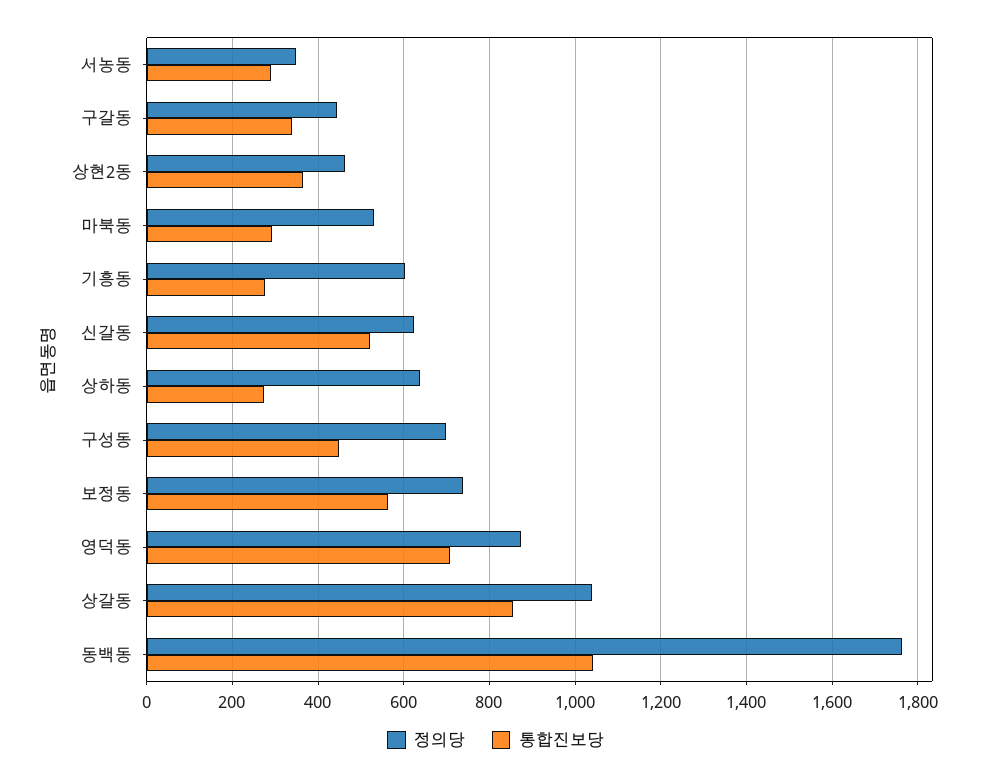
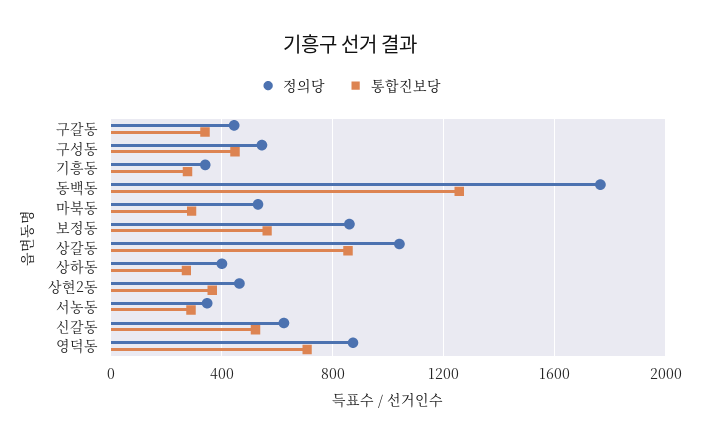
정의당, 기흥동: 600 -> 350
정의당, 상하동: 640 -> 400
정의당, 구성동: 700 -> 550
정의당, 보정동: 740 -> 850
통합진보당, 동백동: 1040 -> 1250

